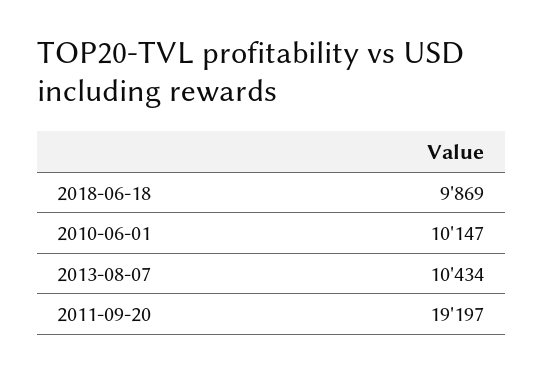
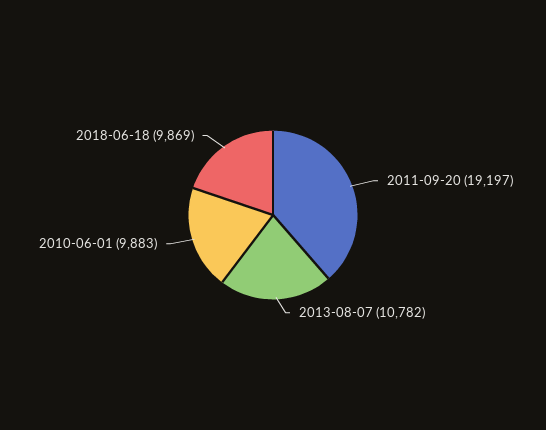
2010-06-01: 10147 -> 9883
2013-08-07: 10434 -> 10782

